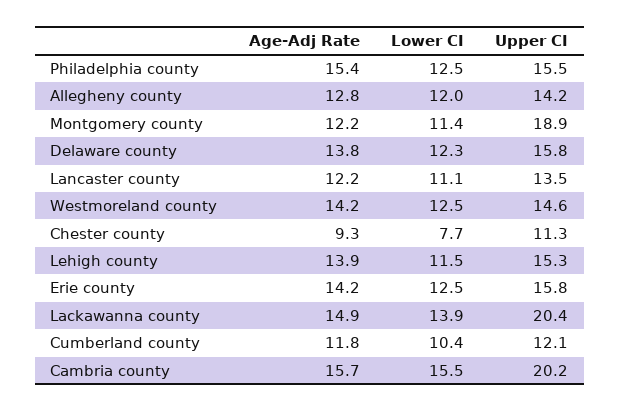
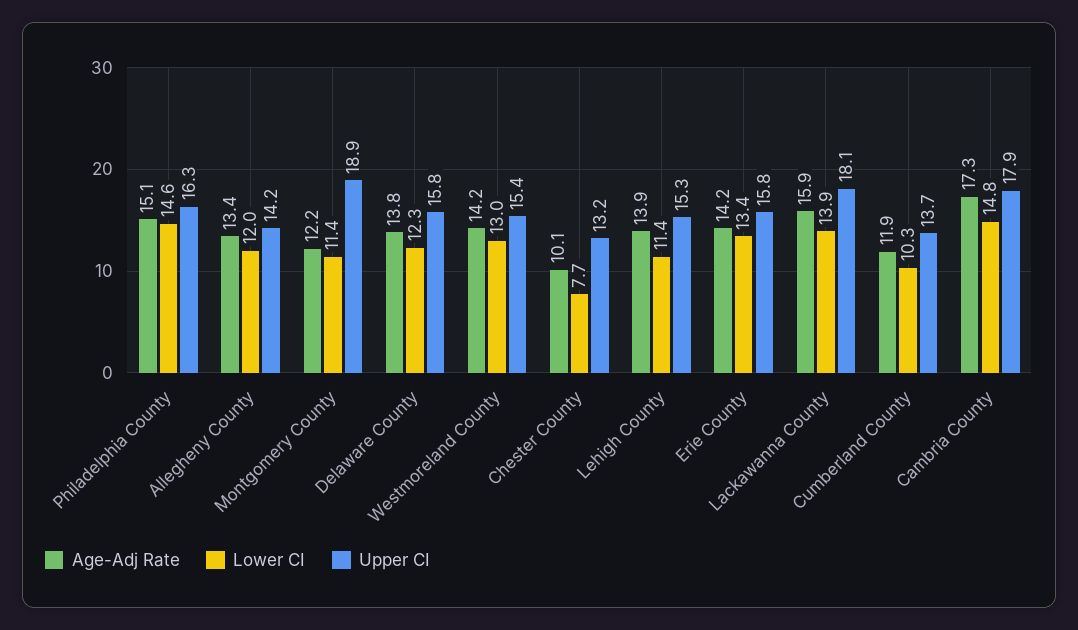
Age-Adj Rate, Philadelphia county: 15.4 -> 15.1
Lower CI, Philadelphia county: 12.5 -> 14.6
Upper CI, Philadelphia county: 15.5 -> 16.3
Age-Adj Rate, Allegheny county: 12.8 -> 13.4
Age-Adj Rate, Lancaster county: 12.2 -> none
Lower CI, Lancaster county: 11.1 -> none
Upper CI, Lancaster county: 13.5 -> none
Lower CI, Westmoreland county: 12.5 -> 13
Upper CI, Westmoreland county: 14.6 -> 15.4
Age-Adj Rate, Chester county: 9.3 -> 10.1
Upper CI, Chester county: 11.3 -> 13.2
Lower CI, Lehigh county: 11.5 -> 11.4
Lower CI, Erie county: 12.5 -> 13.4
Age-Adj Rate, Lackawanna county: 14.9 -> 15.9
Upper CI, Lackawanna county: 20.4 -> 18.1
Age-Adj Rate, Cumberland county: 11.8 -> 11.9
Lower CI, Cumberland county: 10.4 -> 10.3
Upper CI, Cumberland county: 12.1 -> 13.7
Age-Adj Rate, Cambria county: 15.7 -> 17.3
Lower CI, Cambria county: 15.5 -> 14.8
Upper CI, Cambria county: 20.2 -> 17.9

